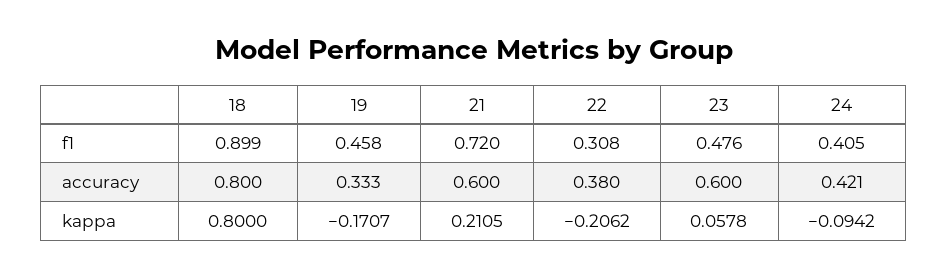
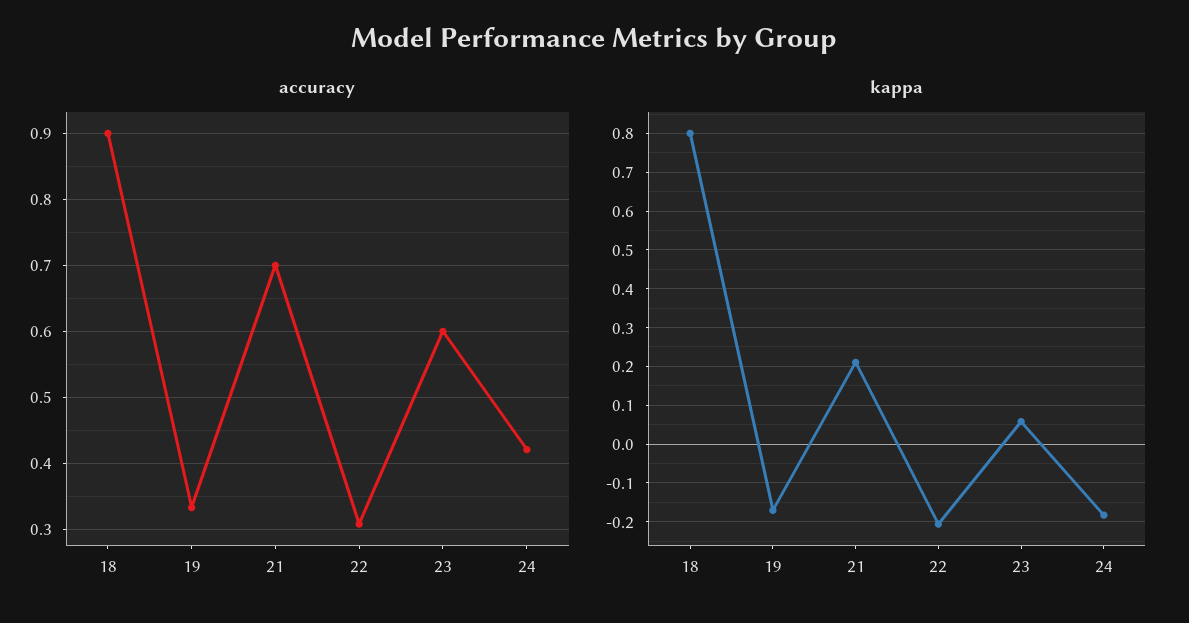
f1, 18: 0.899 -> none
f1, 19: 0.458 -> none
f1, 21: 0.72 -> none
f1, 22: 0.308 -> none
f1, 23: 0.476 -> none
f1, 24: 0.405 -> none
accuracy, 18: 0.8 -> 0.9
accuracy, 21: 0.6 -> 0.7
accuracy, 22: 0.38 -> 0.31
kappa, 24: -0.0942 -> -0.18

